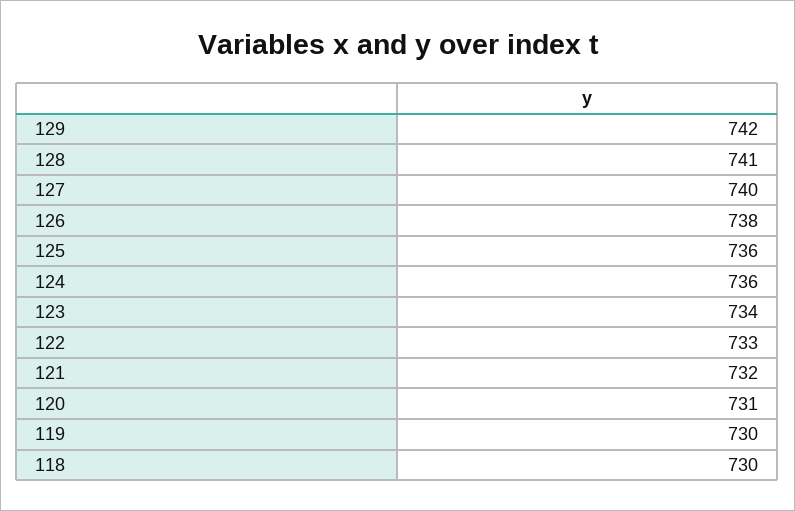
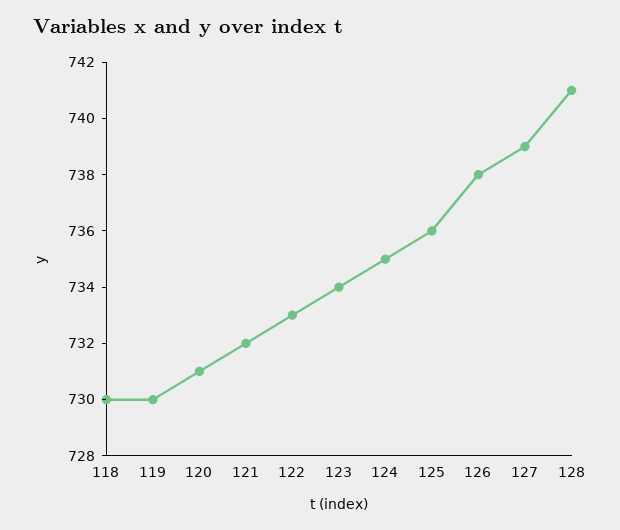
129: 742 -> none
127: 740 -> 739
124: 736 -> 735

